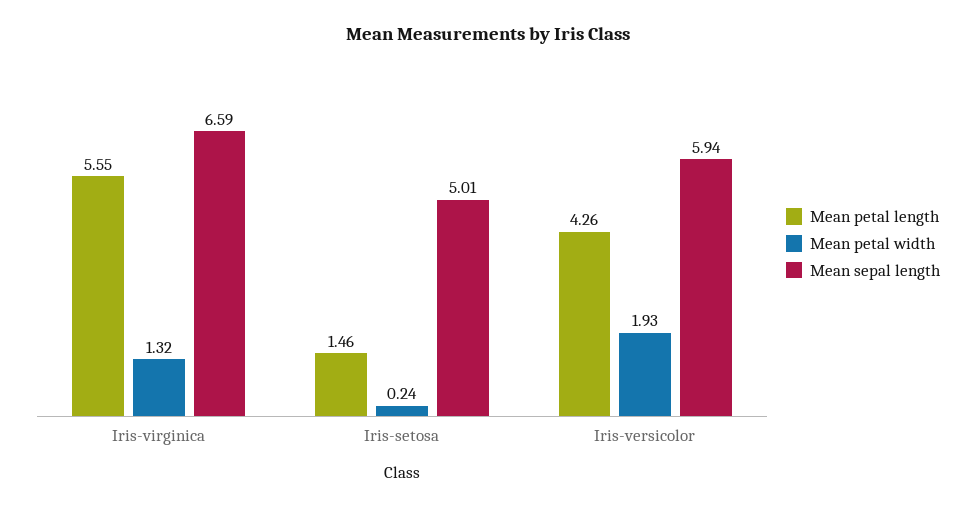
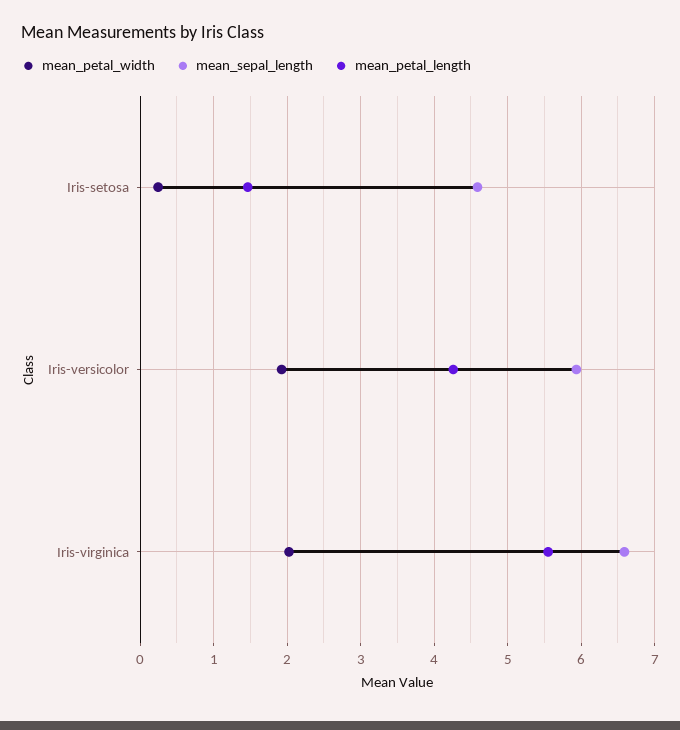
Mean petal width, Iris-virginica: 1.32 -> 2
Mean sepal length, Iris-setosa: 5.01 -> 4.6

